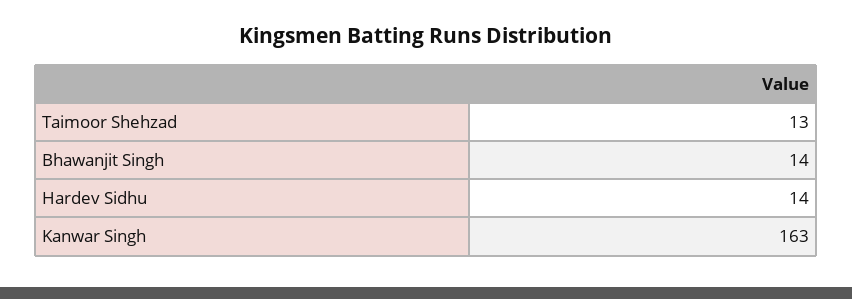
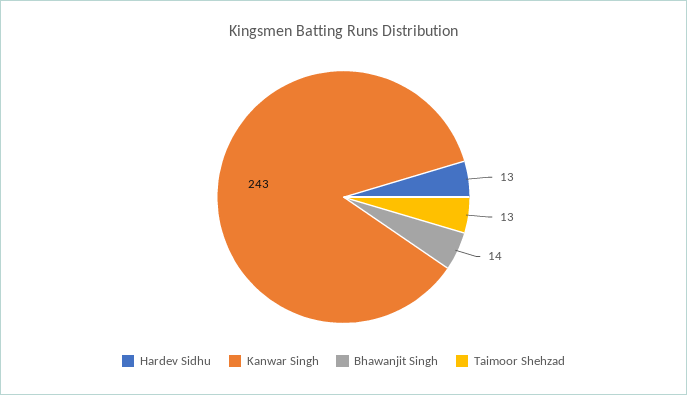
Hardev Sidhu: 14 -> 13
Kanwar Singh: 163 -> 243

